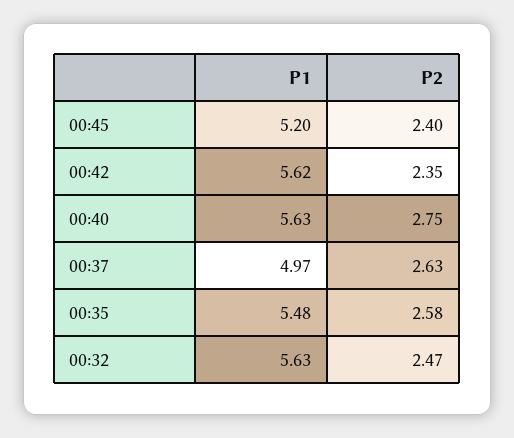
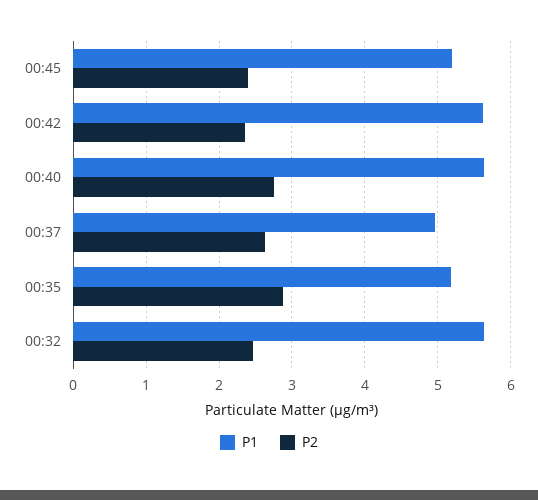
P1, 00:35: 5.48 -> 5.2
P2, 00:35: 2.58 -> 2.9

